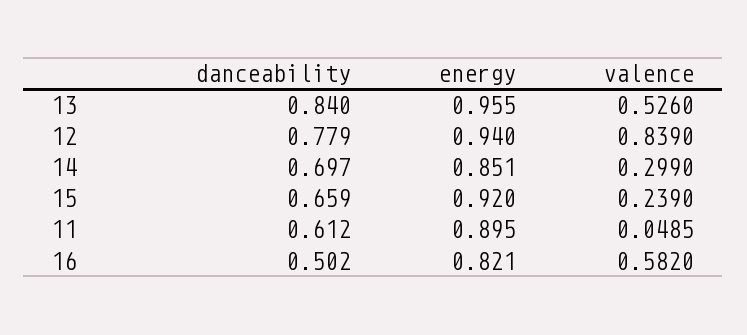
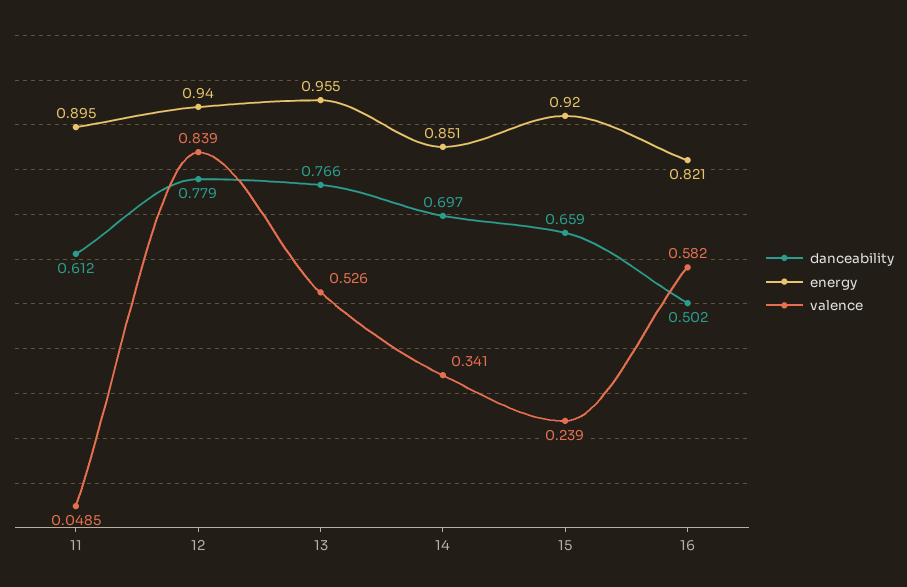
danceability, 13: 0.84 -> 0.766
valence, 14: 0.299 -> 0.341

